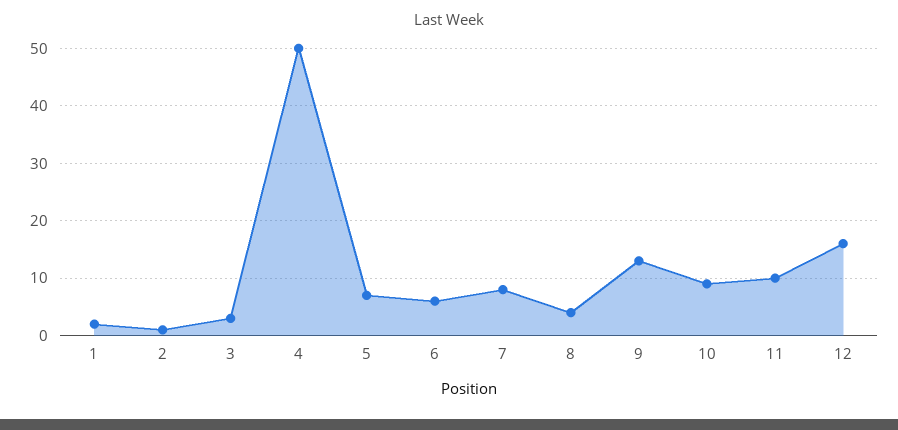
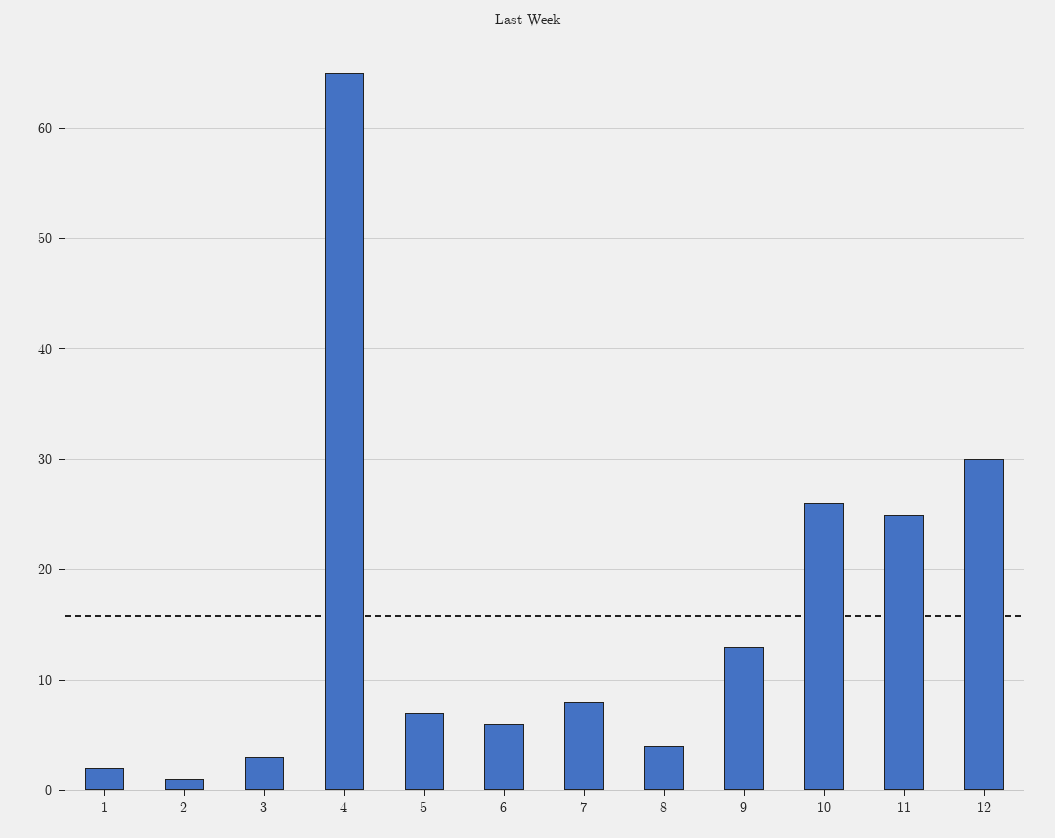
4: 50 -> 65
10: 10 -> 26
11: 10 -> 25
12: 15 -> 30

